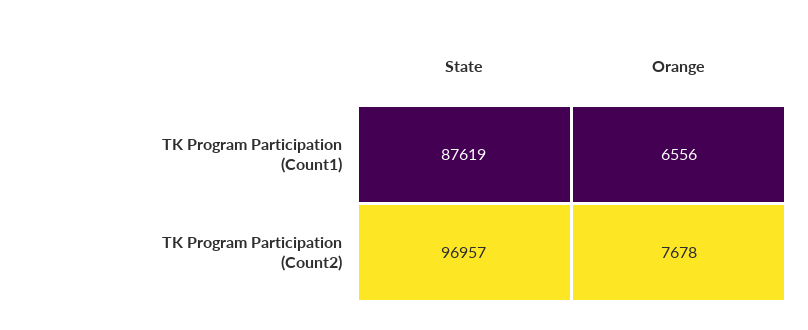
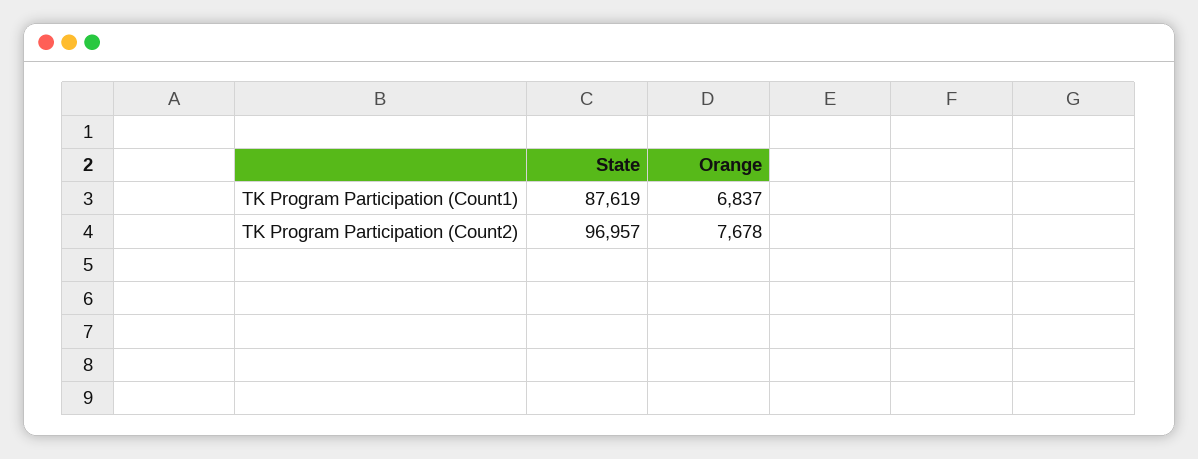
Orange, TK Program Participation (Count1): 6556 -> 6837

